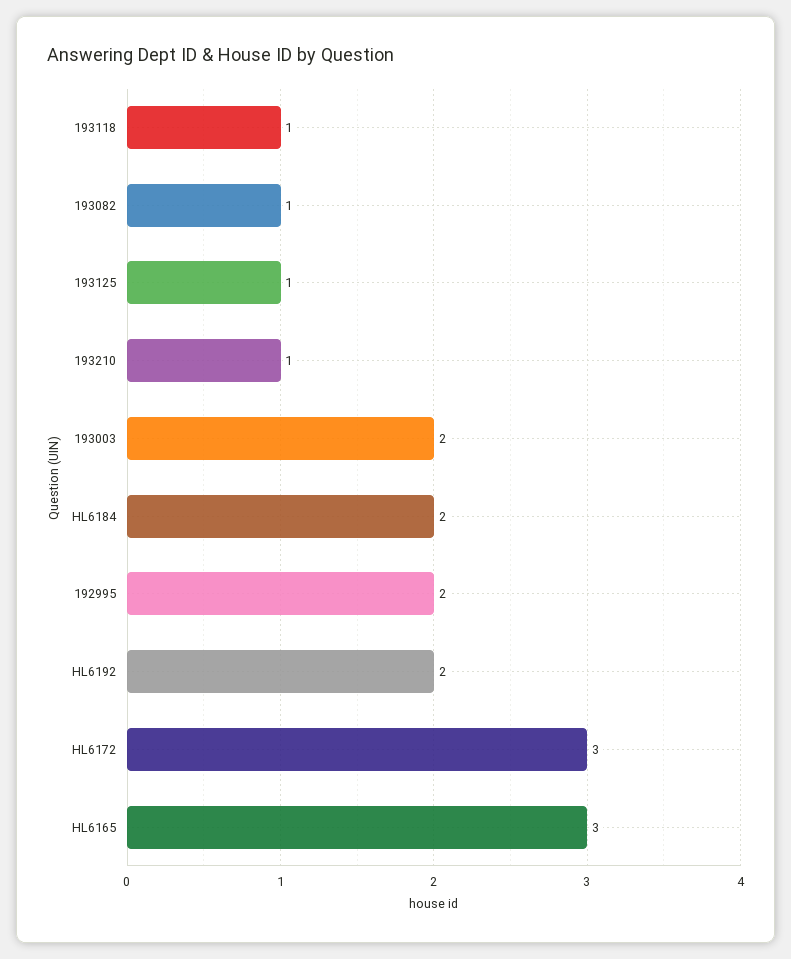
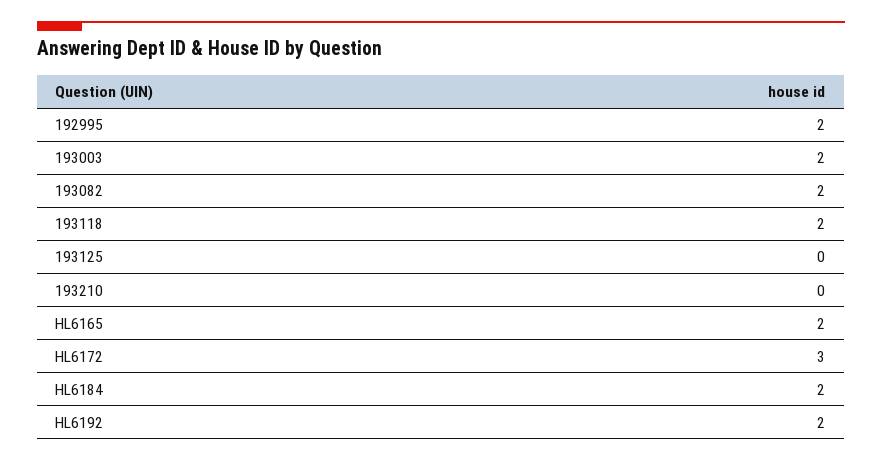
193118: 1 -> 2
193082: 1 -> 2
193125: 1 -> 0
193210: 1 -> 0
HL6165: 3 -> 2

